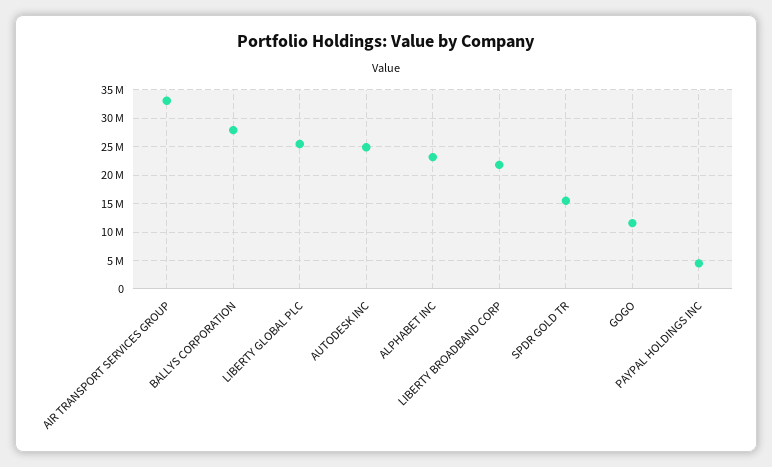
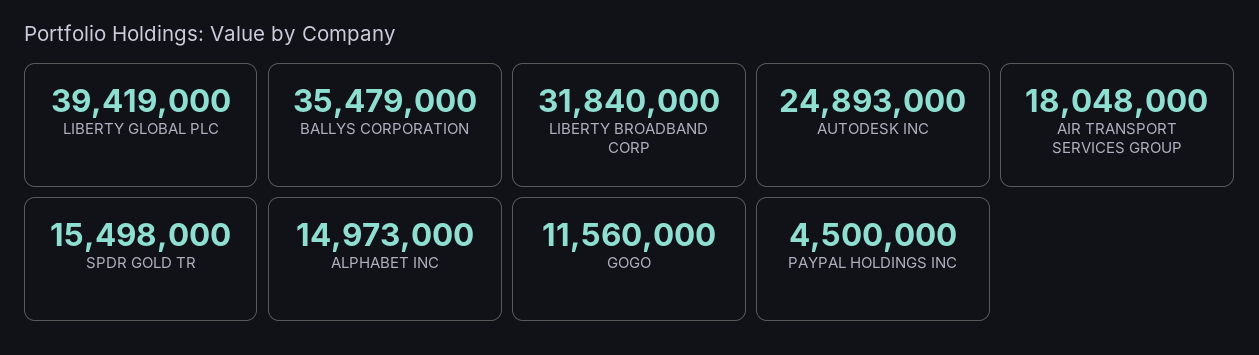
AIR TRANSPORT SERVICES GROUP: 32500000 -> 18048000
BALLYS CORPORATION: 27500000 -> 35479000
LIBERTY GLOBAL PLC: 25000000 -> 39419000
ALPHABET INC: 22500000 -> 14973000
LIBERTY BROADBAND CORP: 22500000 -> 31840000

